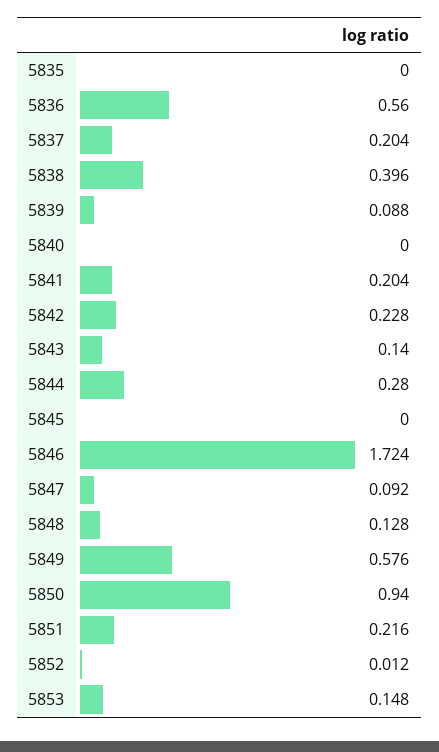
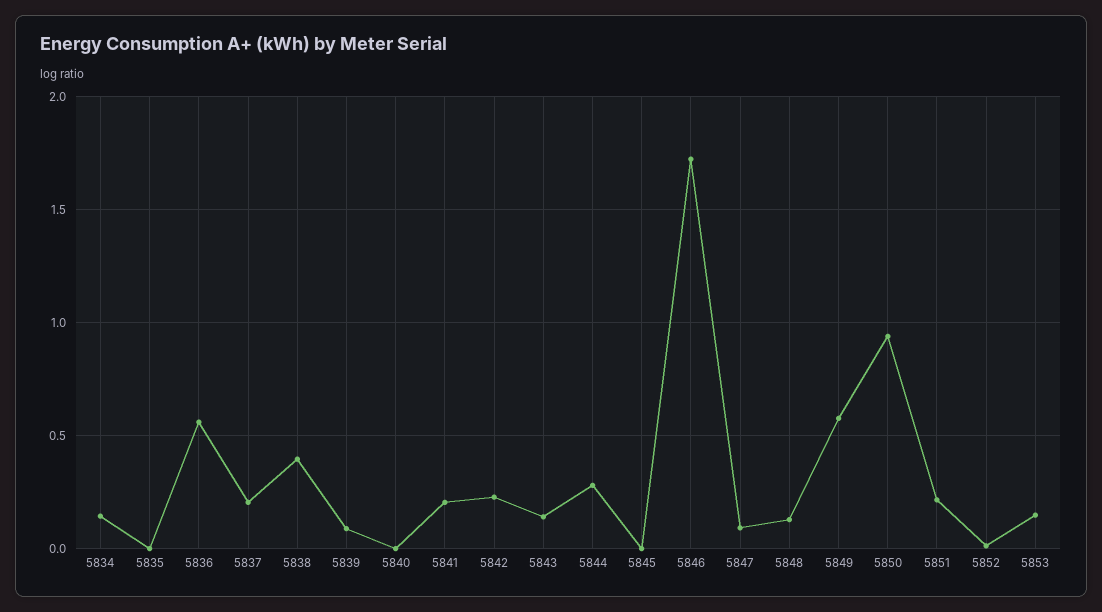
5834: none -> 0.15

